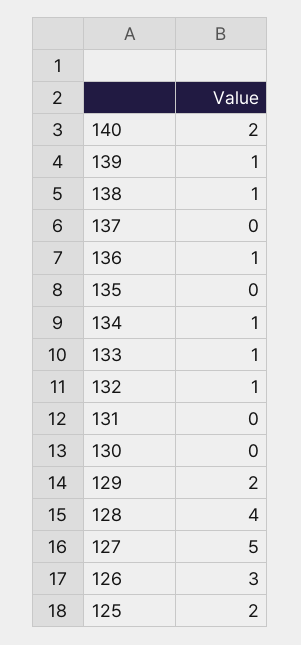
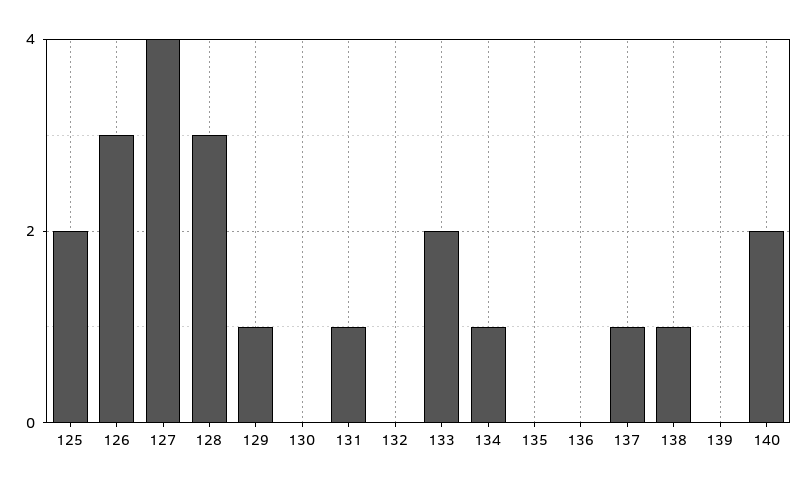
139: 1 -> 0
137: 0 -> 1
136: 1 -> 0
133: 1 -> 2
132: 1 -> 0
131: 0 -> 1
129: 2 -> 1
128: 4 -> 3
127: 5 -> 4

